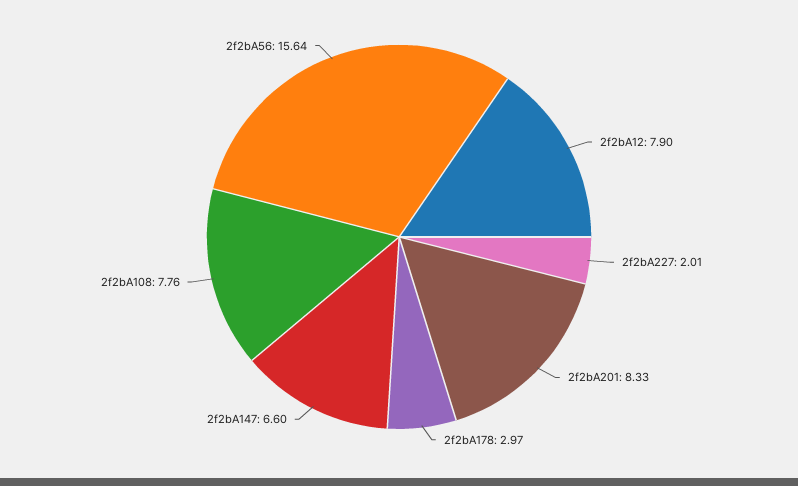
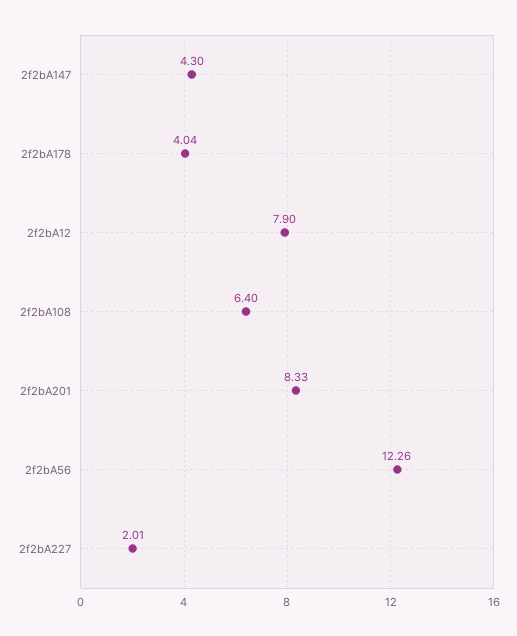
2f2bA178: 2.97 -> 4.04
2f2bA147: 6.6 -> 4.3
2f2bA108: 7.76 -> 6.4
2f2bA56: 15.64 -> 12.26

